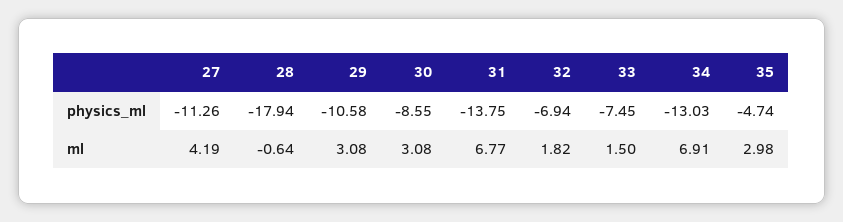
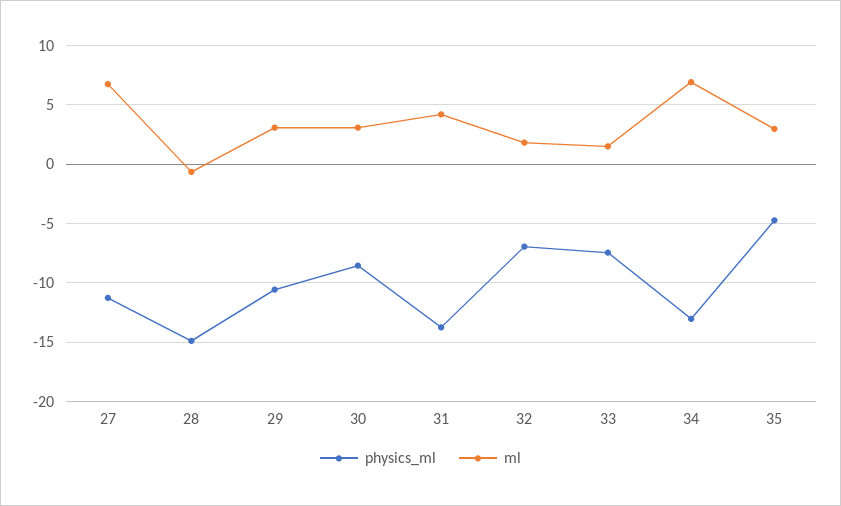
physics_ml, 28: -17.94 -> -15
ml, 27: 4.19 -> 7
ml, 31: 6.77 -> 4

